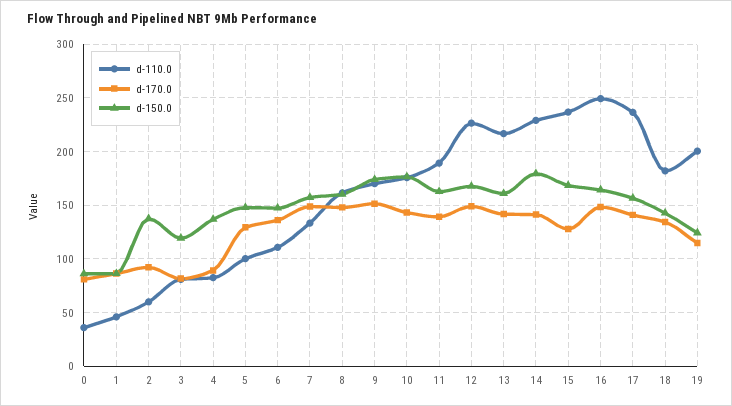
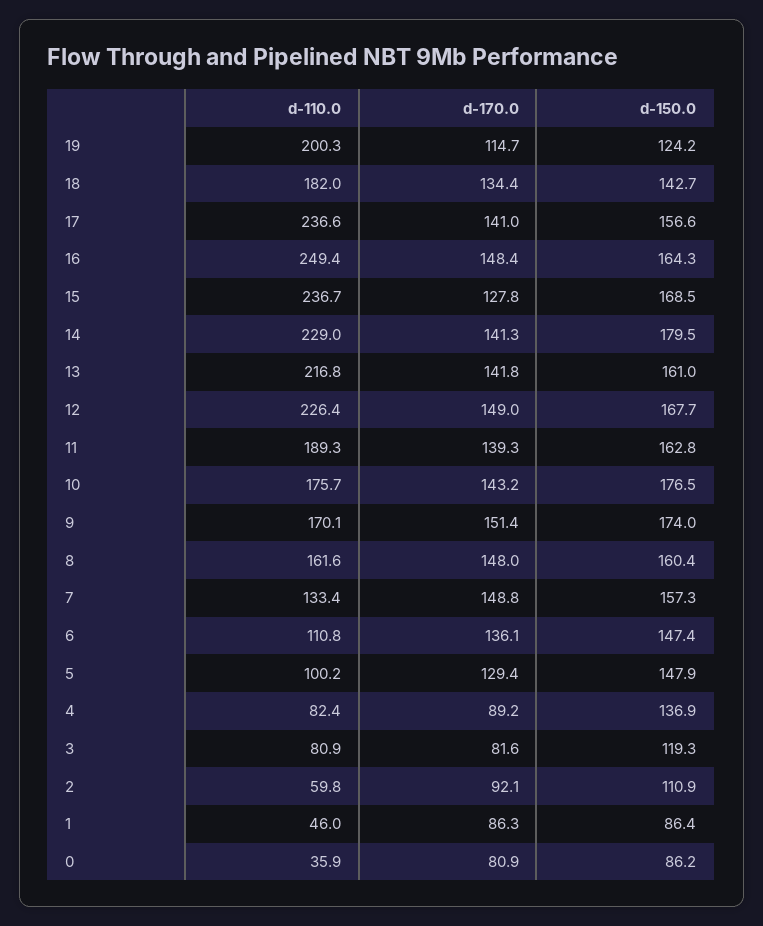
d-150.0, 2: 140 -> 110.9

